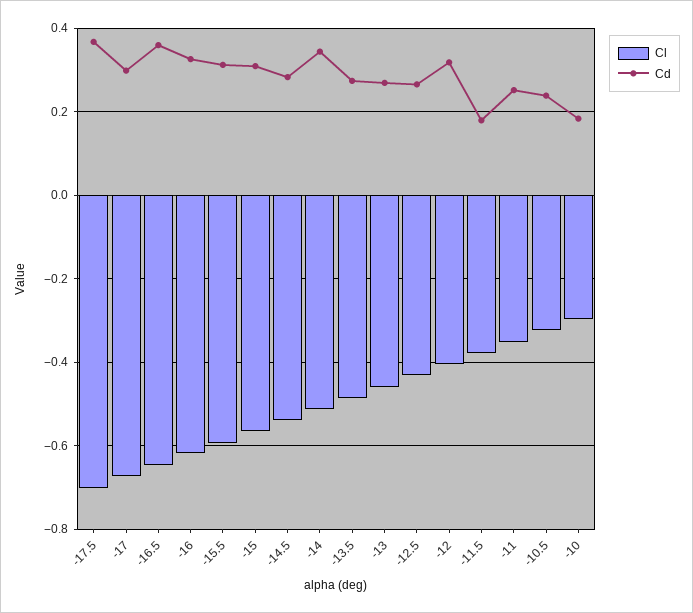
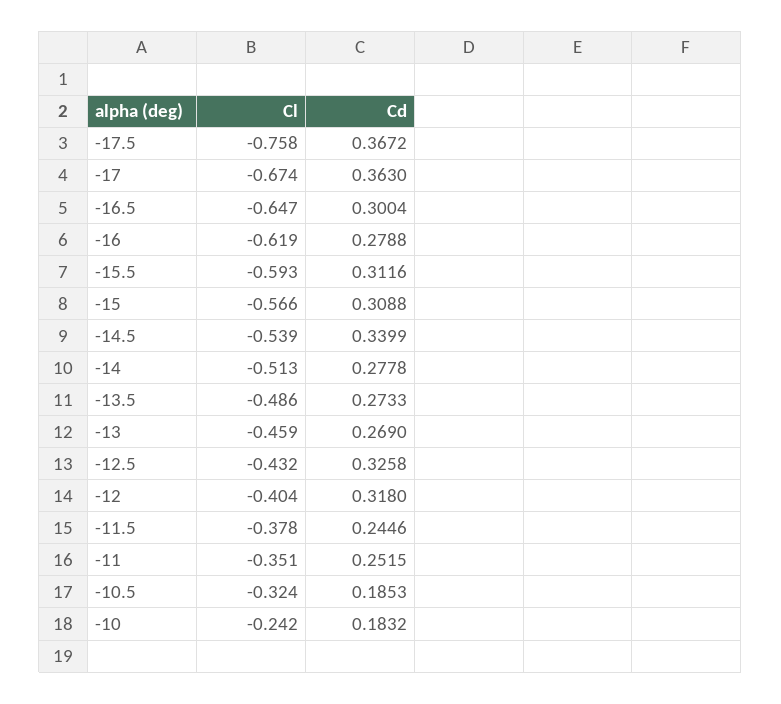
Cl, -17.5: -0.7 -> -0.758
Cd, -17: 0.3 -> 0.363
Cd, -16.5: 0.36 -> 0.3004
Cd, -16: 0.32 -> 0.2788
Cd, -14.5: 0.28 -> 0.3399
Cd, -14: 0.34 -> 0.2778
Cd, -12.5: 0.26 -> 0.3258
Cd, -11.5: 0.18 -> 0.2446
Cd, -10.5: 0.24 -> 0.1853
Cl, -10: -0.3 -> -0.242

